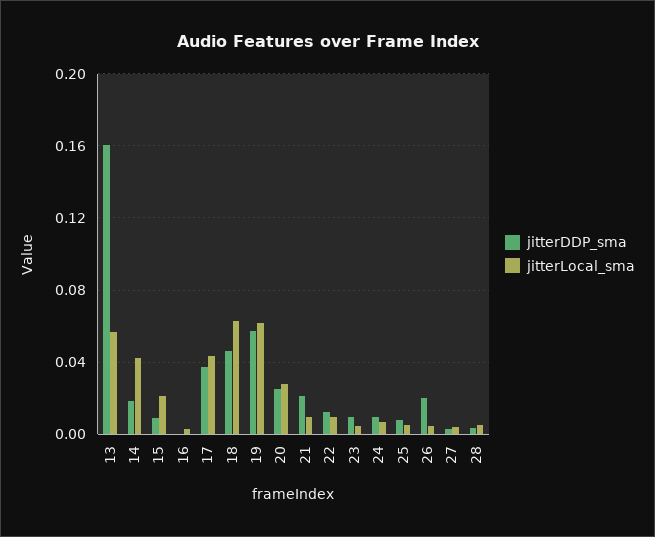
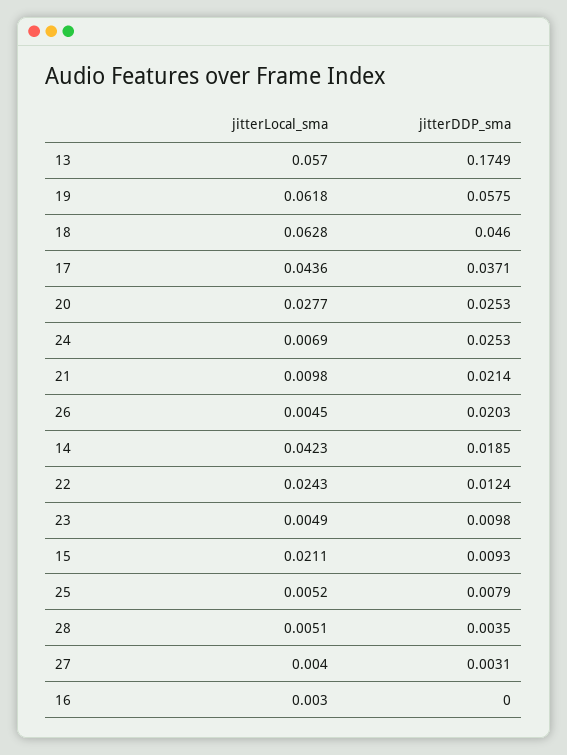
jitterDDP_sma, 13: 0.16 -> 0.1749
jitterLocal_sma, 22: 0.01 -> 0.0243
jitterDDP_sma, 24: 0.01 -> 0.0253

